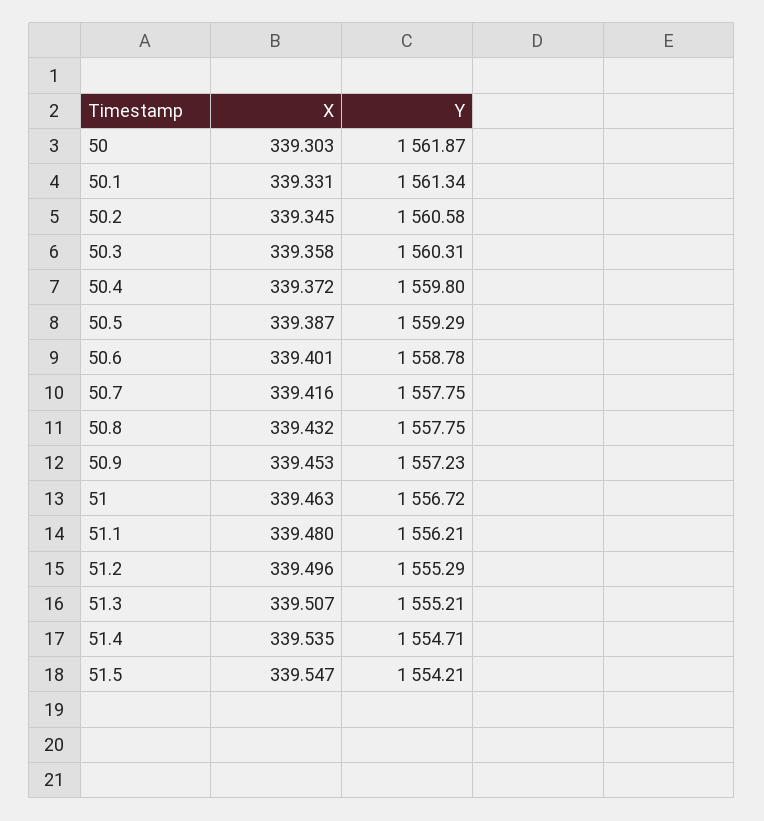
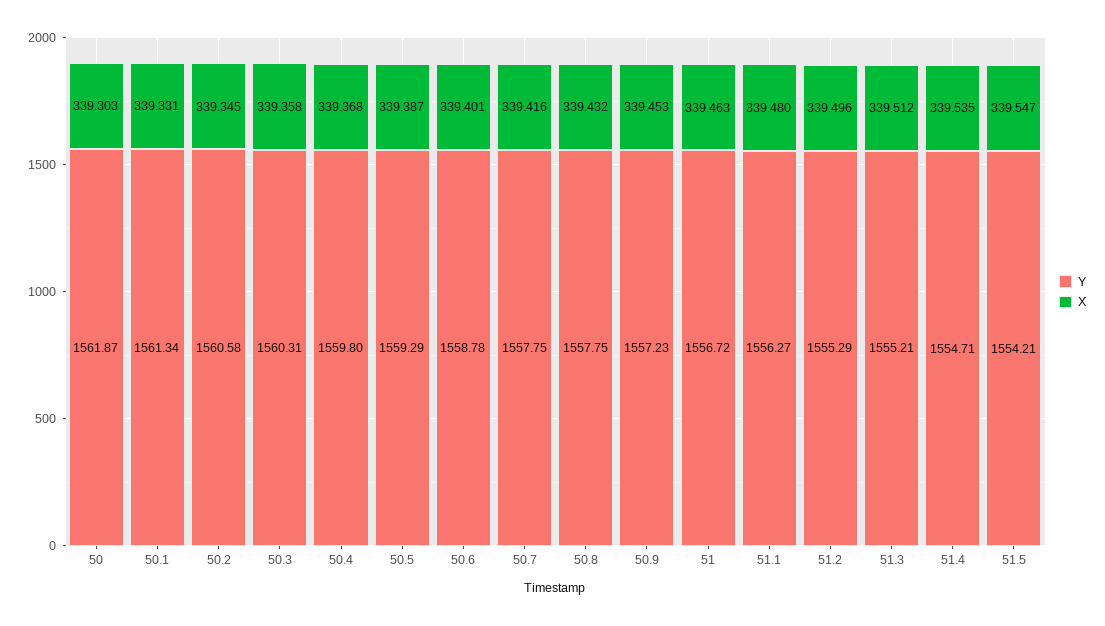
X, 50.4: 339.372 -> 339.368
Y, 51.1: 1556.21 -> 1556.27
X, 51.3: 339.507 -> 339.512

